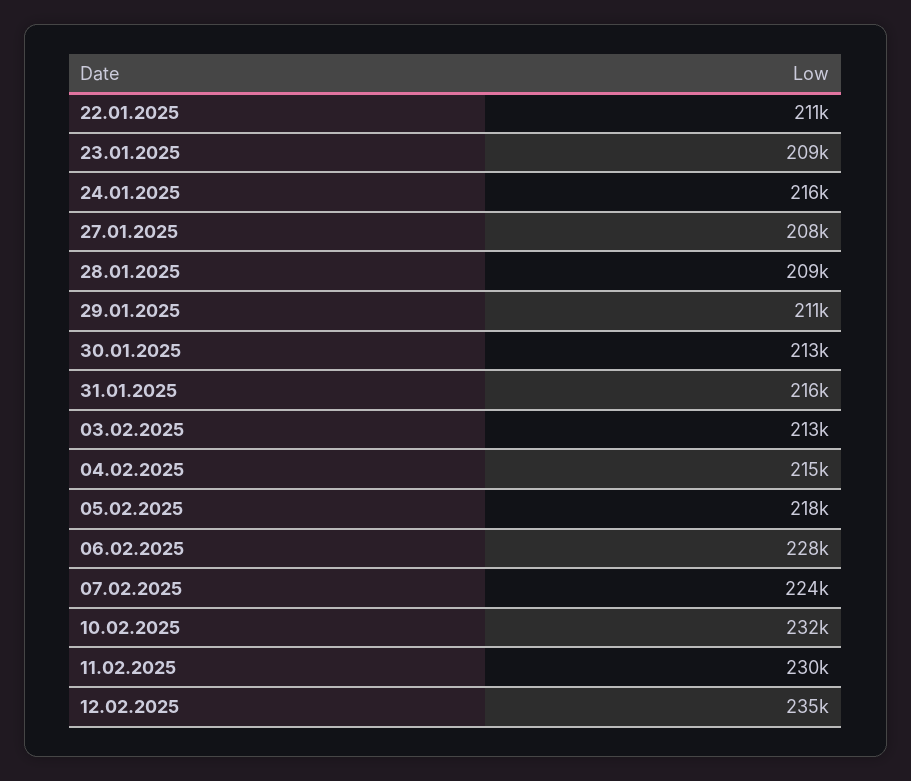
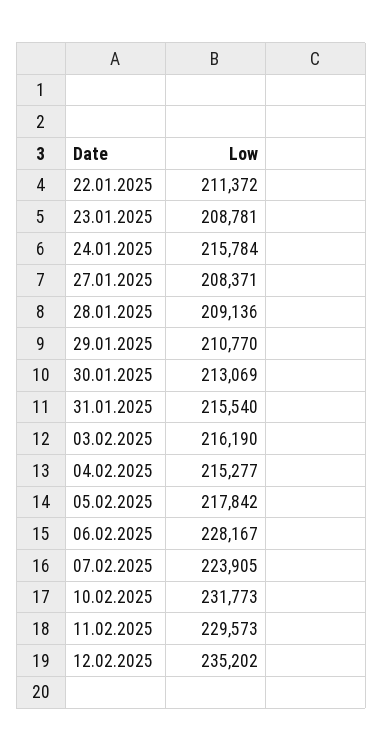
03.02.2025: 213000 -> 216190

